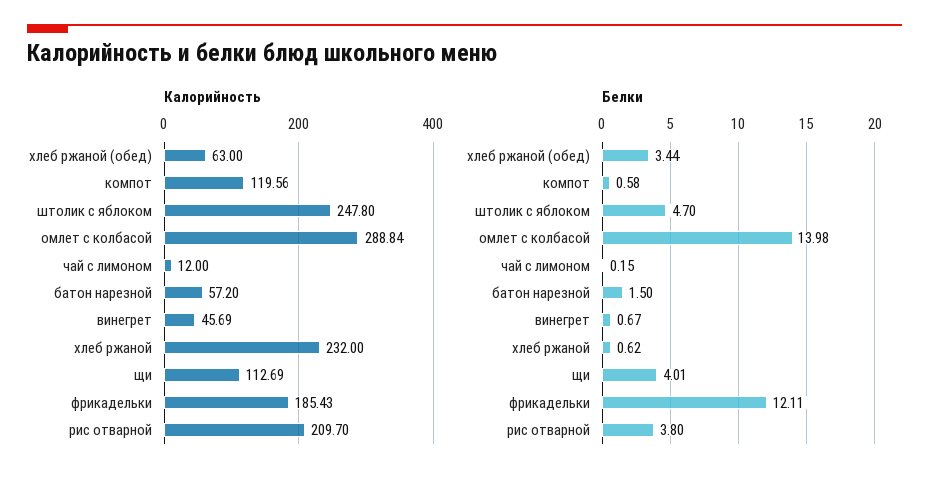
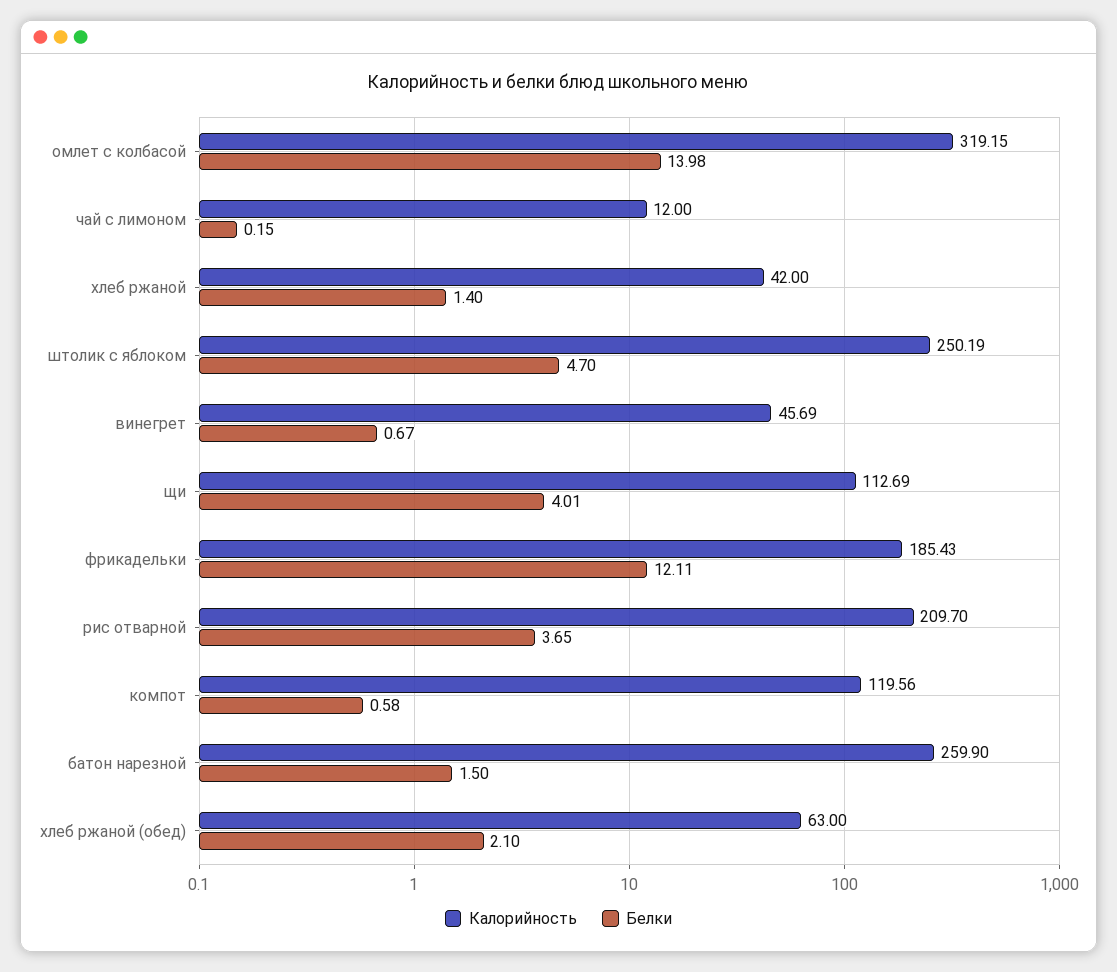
Калорийность, штолик с яблоком: 247.8 -> 250.19
Калорийность, омлет с колбасой: 288.84 -> 319.15
Калорийность, батон нарезной: 57.2 -> 259.9
Калорийность, хлеб ржаной: 232 -> 42
Белки, хлеб ржаной (обед): 3.44 -> 2.1
Белки, хлеб ржаной: 0.62 -> 1.4
Белки, рис отварной: 3.8 -> 3.65

